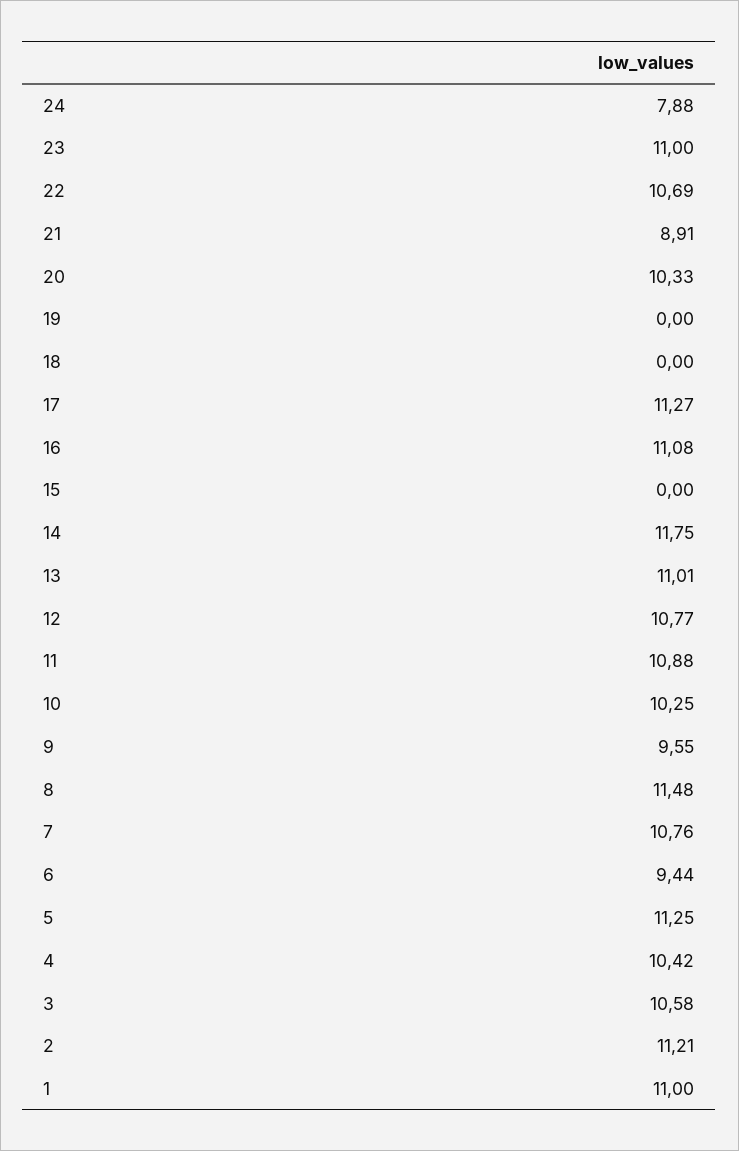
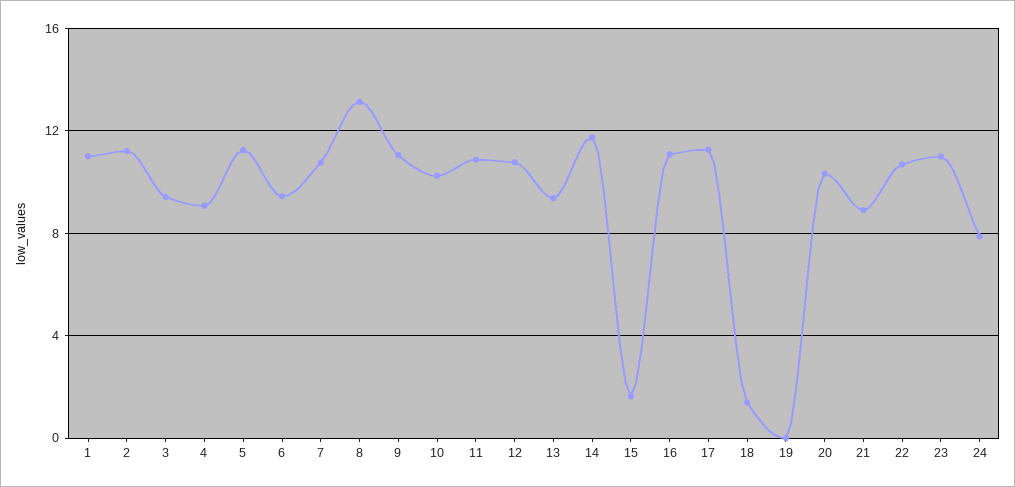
18: 0 -> 1.5
15: 0 -> 1.5
13: 11.01 -> 9.5
9: 9.55 -> 11
8: 11.48 -> 13
4: 10.42 -> 9
3: 10.58 -> 9.5

